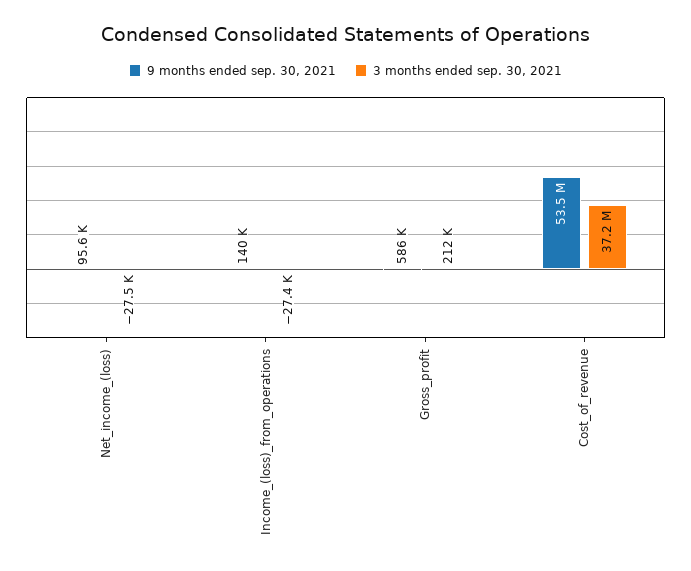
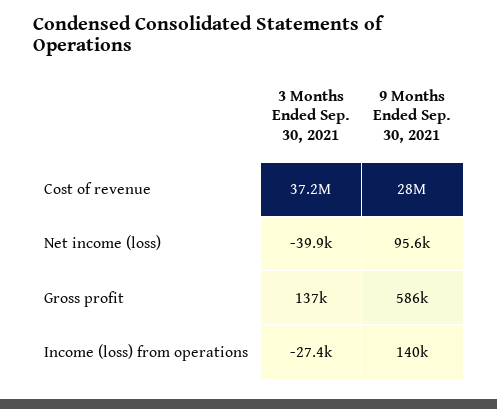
3 months ended sep. 30, 2021, Net_income_(loss): -27500 -> -39900
3 months ended sep. 30, 2021, Gross_profit: 212000 -> 137000
9 months ended sep. 30, 2021, Cost_of_revenue: 53500000 -> 28000000

